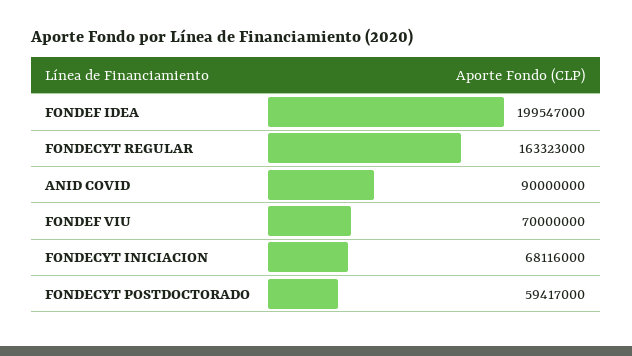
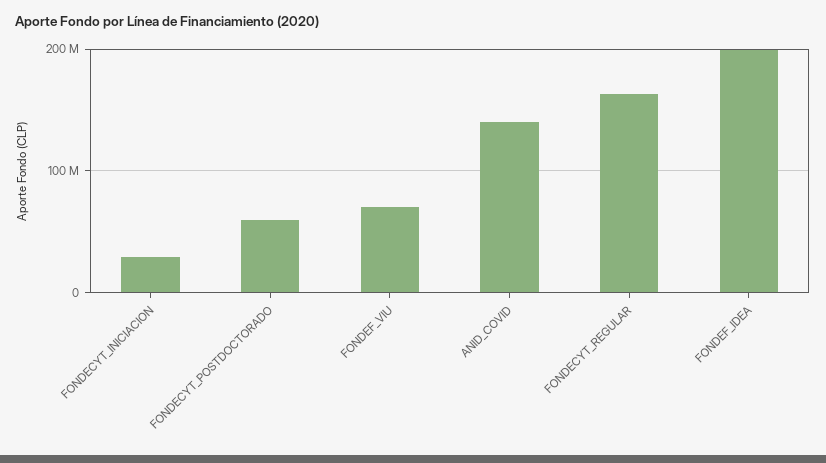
ANID COVID: 90000000 -> 140000000
FONDECYT INICIACION: 68116000 -> 30000000

